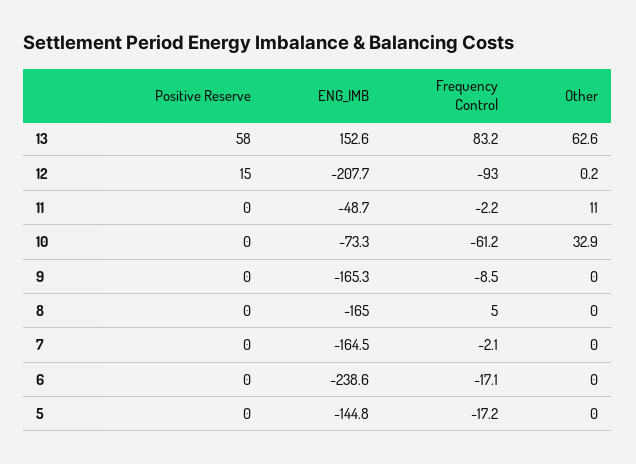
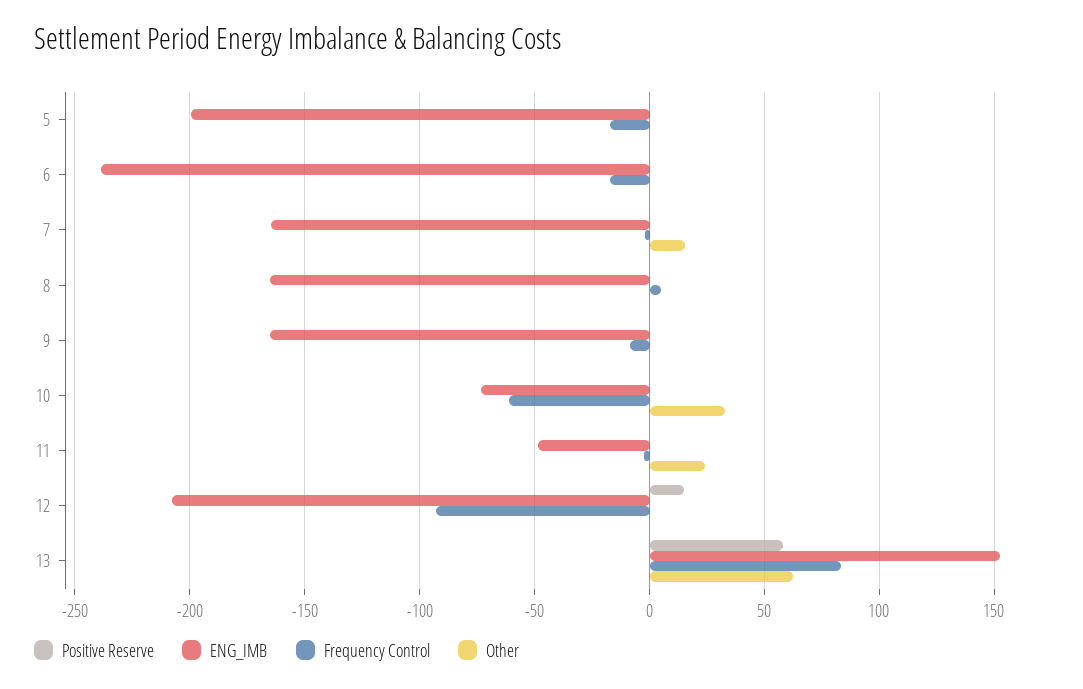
Other, 11: 11 -> 25
Other, 7: 0 -> 15
ENG_IMB, 5: -144.8 -> -200

